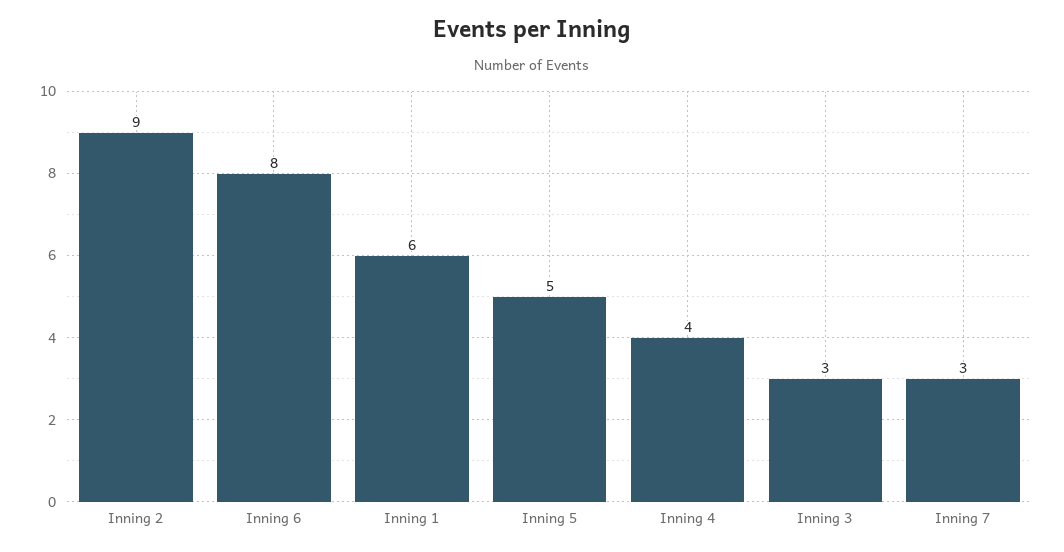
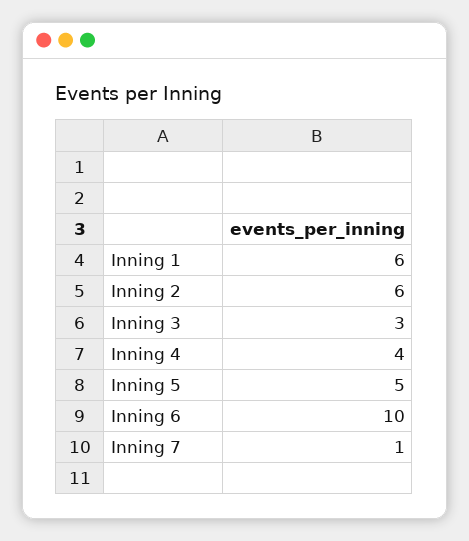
Inning 2: 9 -> 6
Inning 6: 8 -> 10
Inning 7: 3 -> 1

